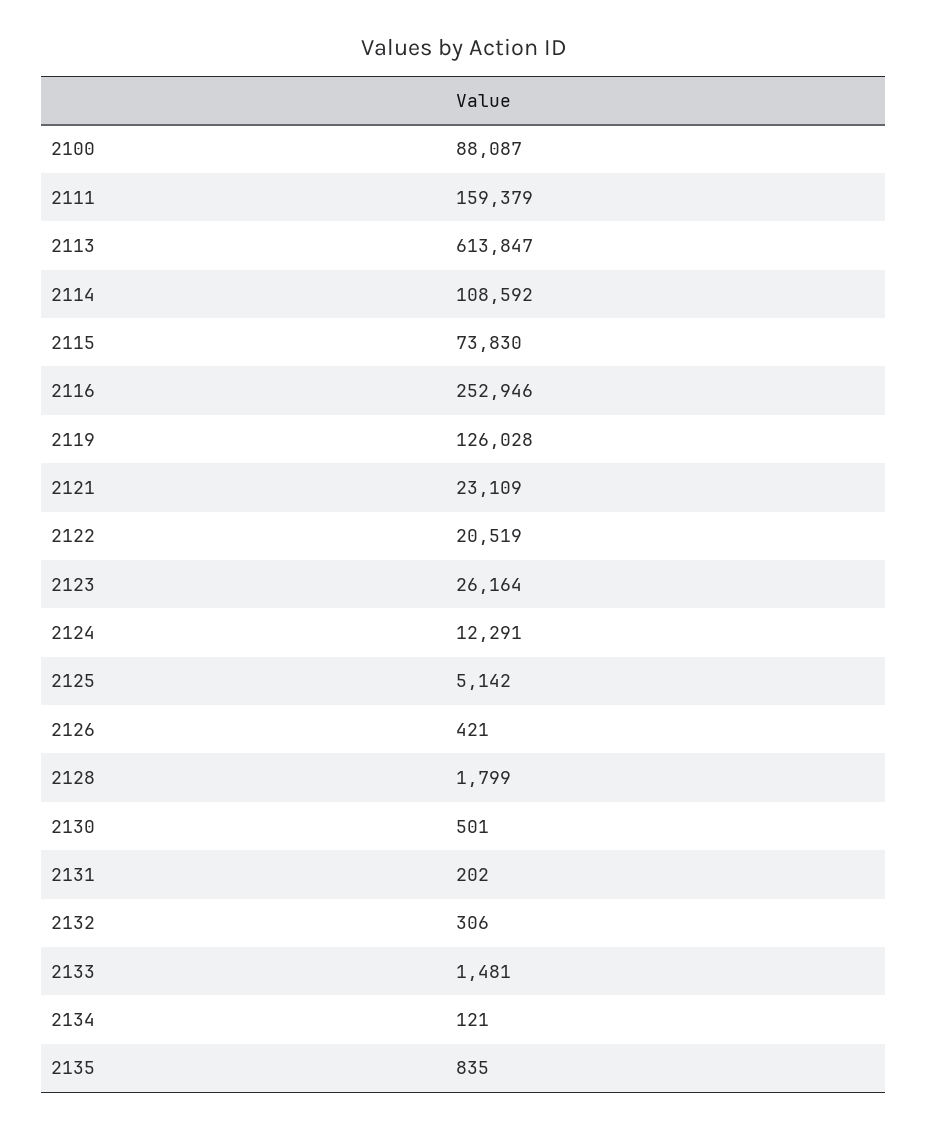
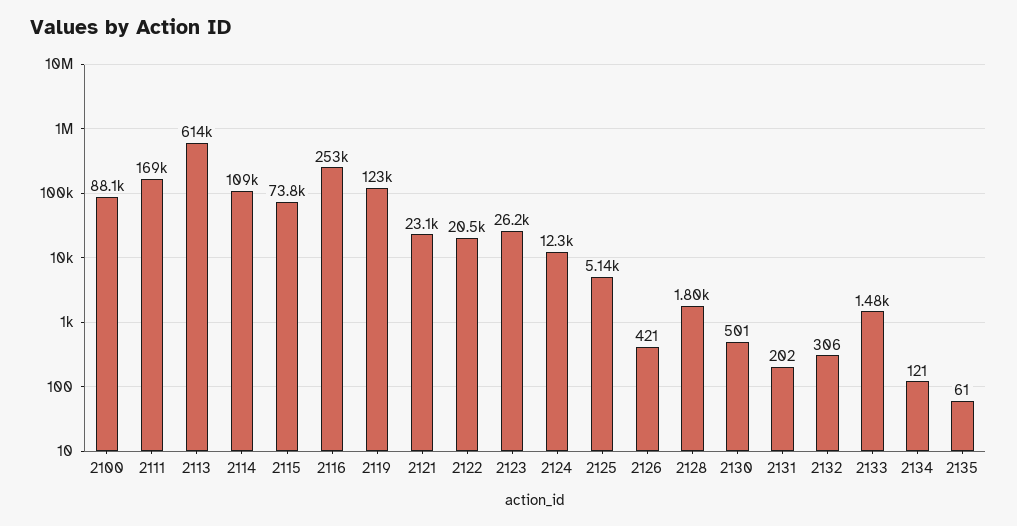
2111: 159379 -> 169000
2119: 126028 -> 123000
2135: 835 -> 61

